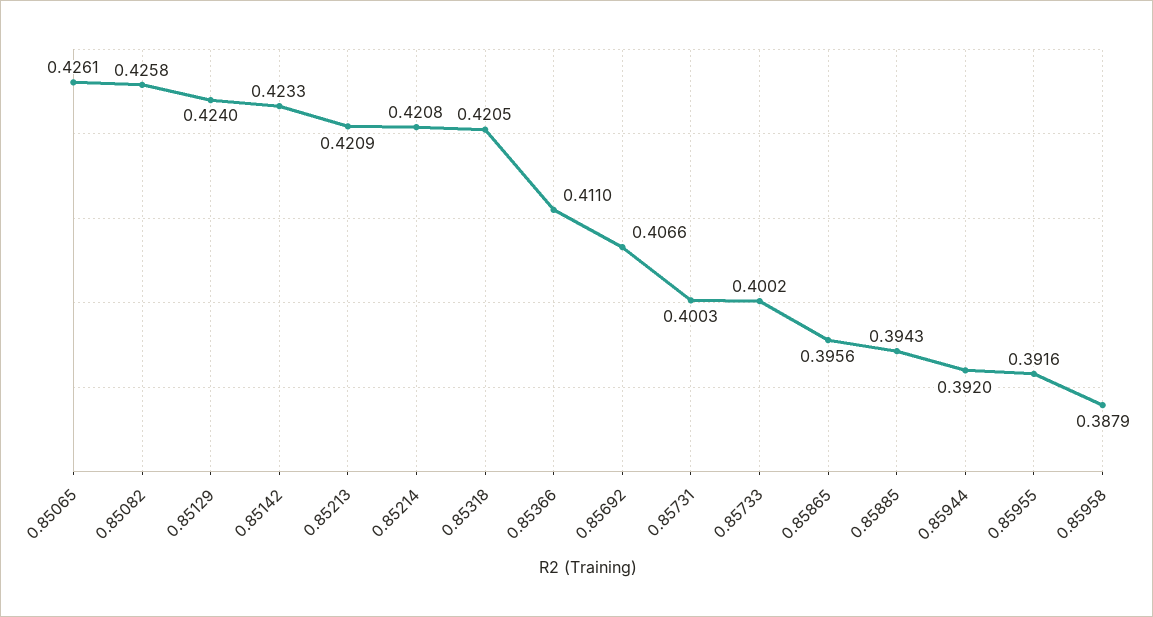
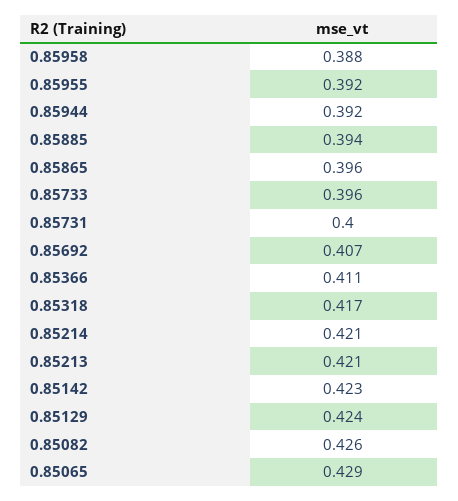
0.85065: 0.4261 -> 0.429
0.85318: 0.4205 -> 0.417
0.85733: 0.4002 -> 0.396

